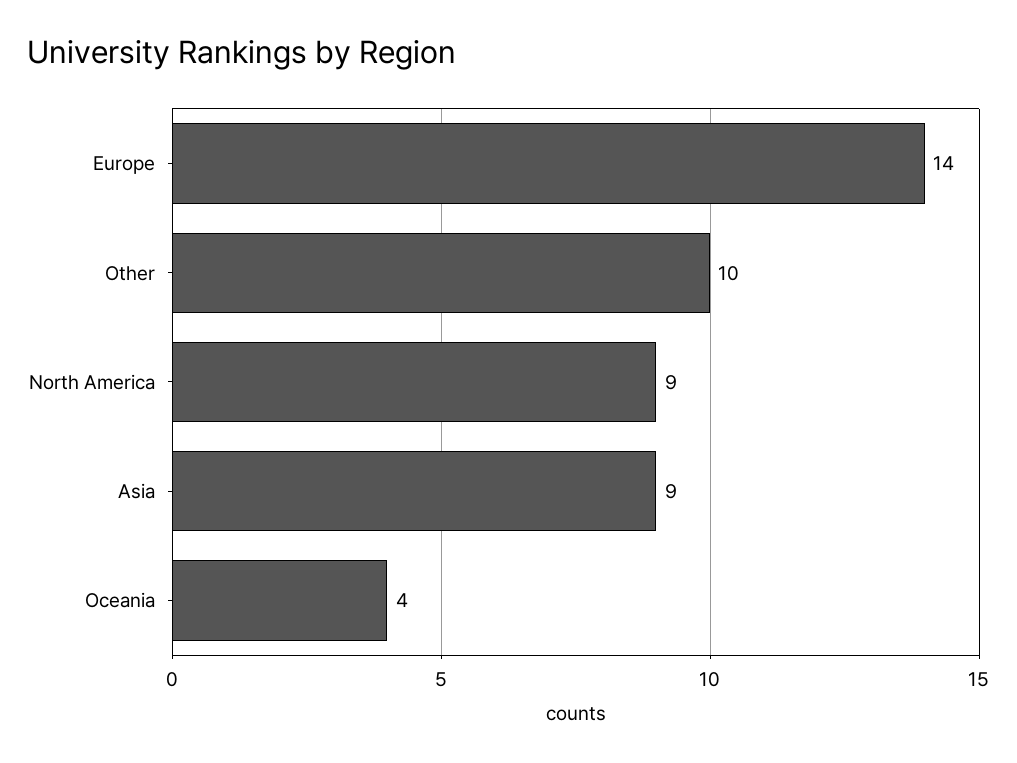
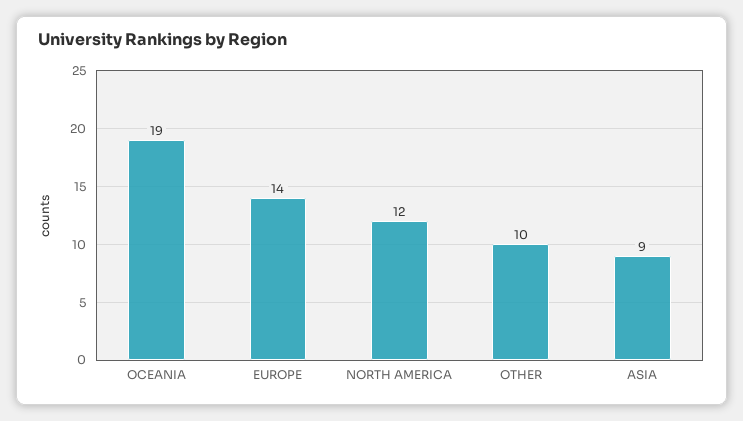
North America: 9 -> 12
Oceania: 4 -> 19

